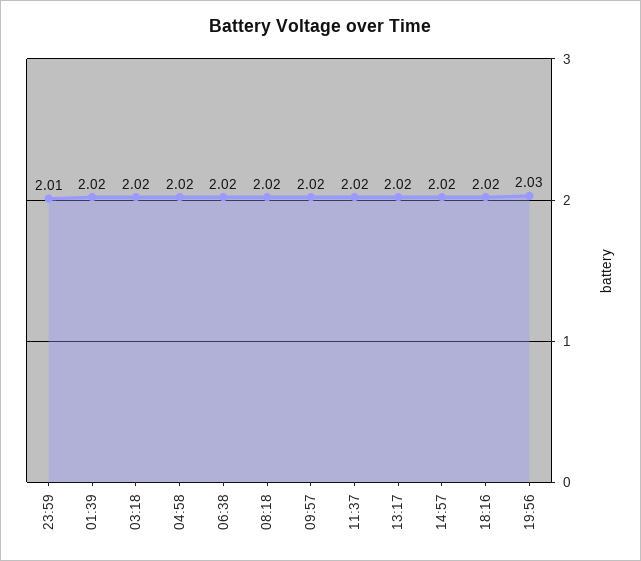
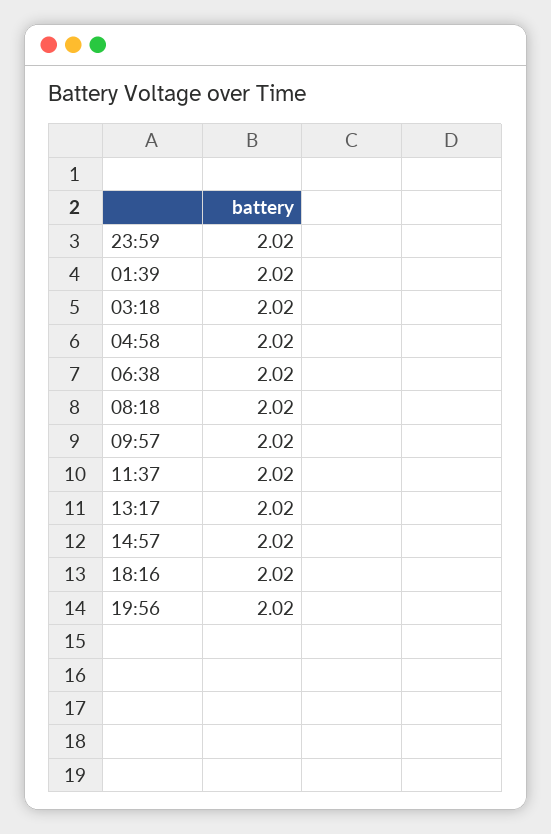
23:59: 2.01 -> 2.02
19:56: 2.03 -> 2.02

